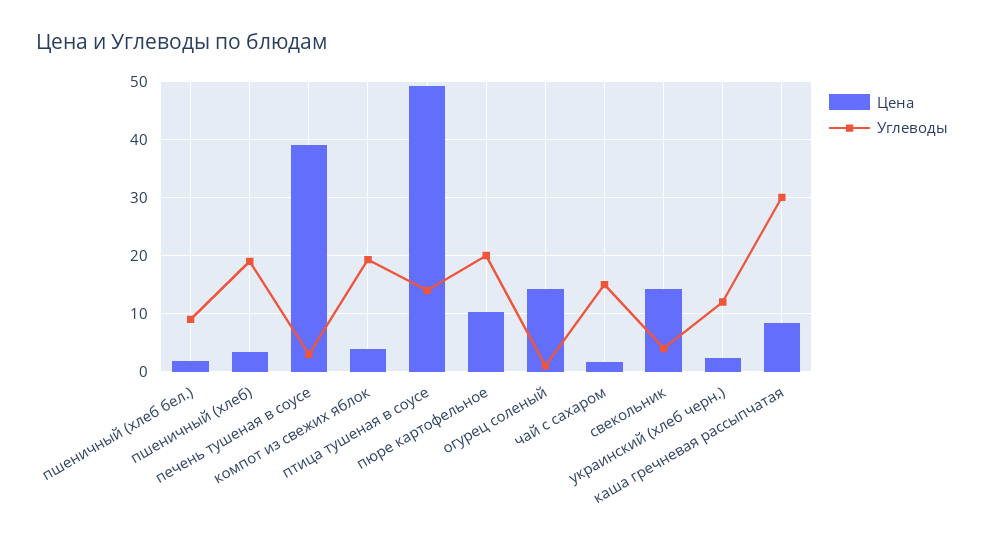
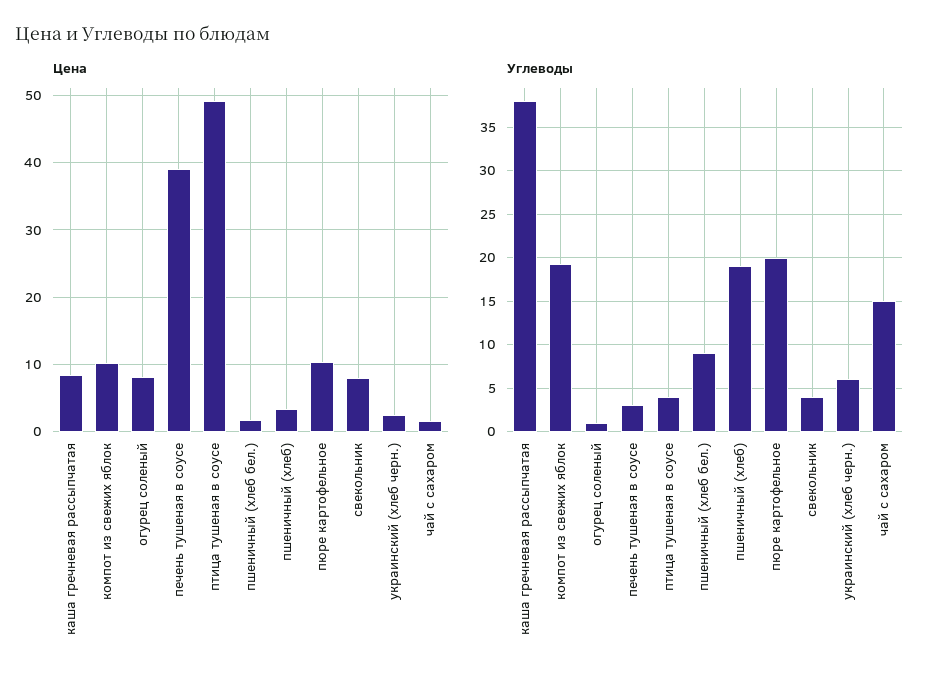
Цена, компот из свежих яблок: 4 -> 10
Углеводы, птица тушеная в соусе: 14 -> 4
Цена, огурец соленый: 14 -> 8
Цена, свекольник: 14 -> 8
Углеводы, украинский (хлеб черн.): 12 -> 6
Углеводы, каша гречневая рассыпчатая: 30 -> 38

